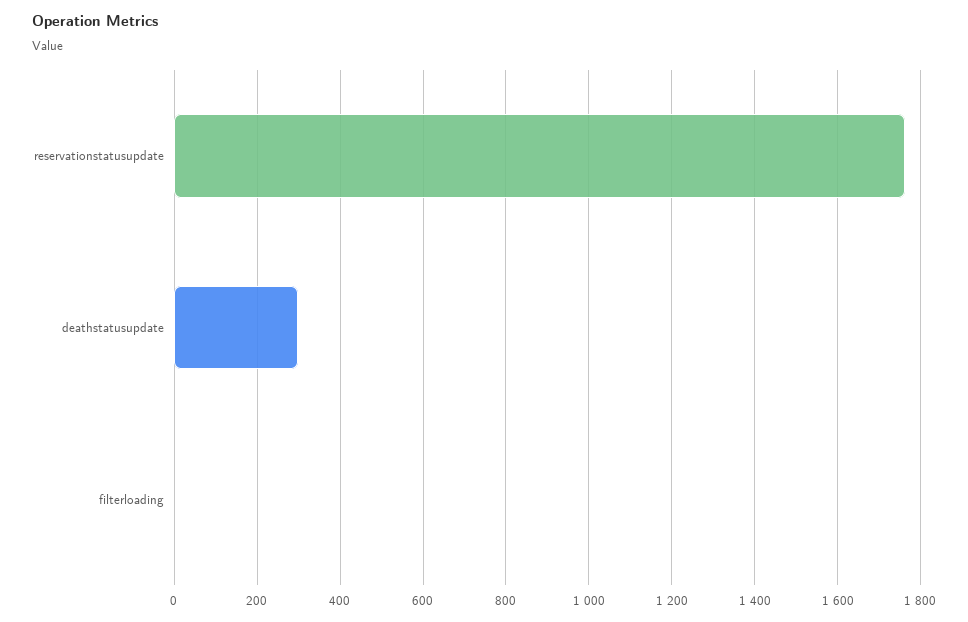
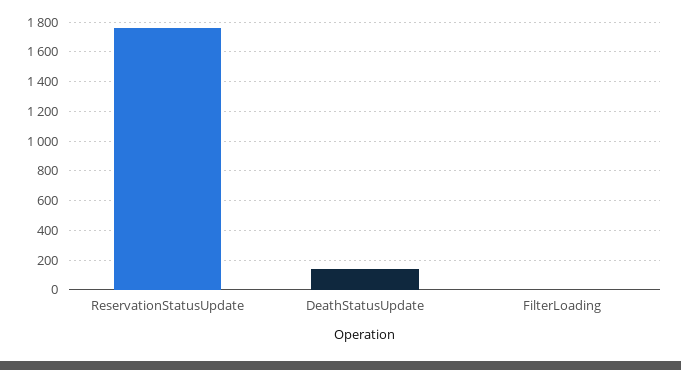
deathstatusupdate: 300 -> 150

